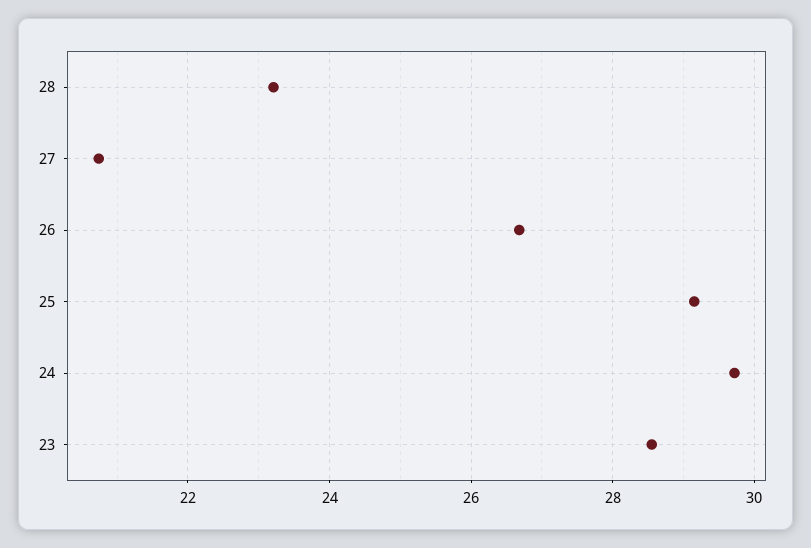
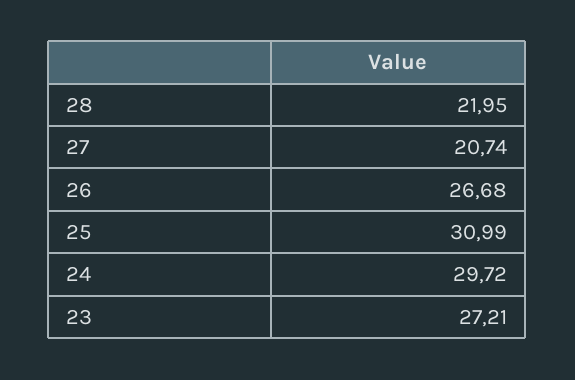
28: 23.2 -> 21.95
25: 29.2 -> 30.99
23: 28.6 -> 27.21

